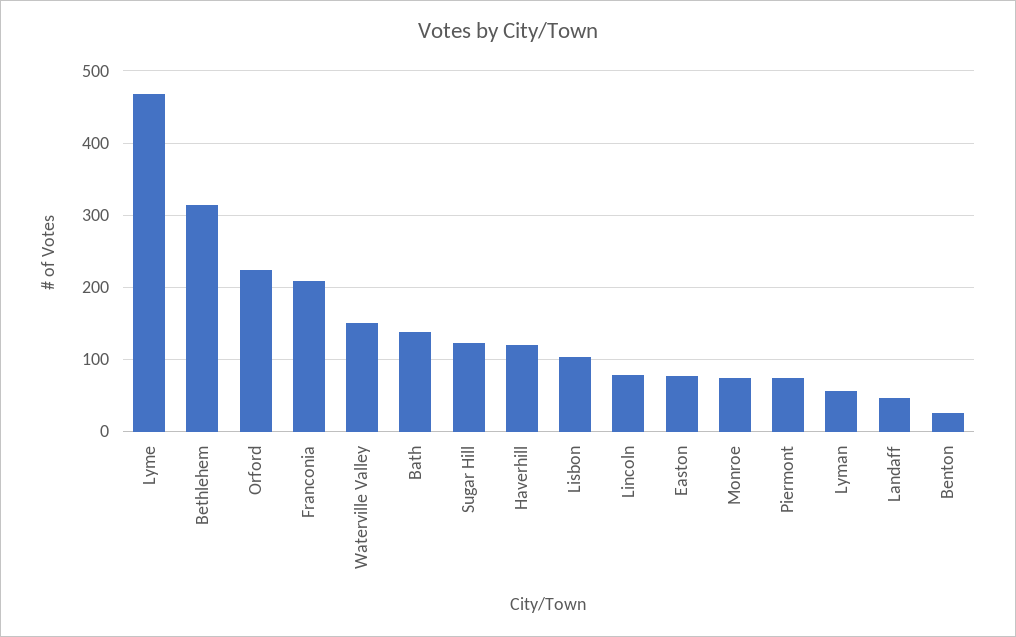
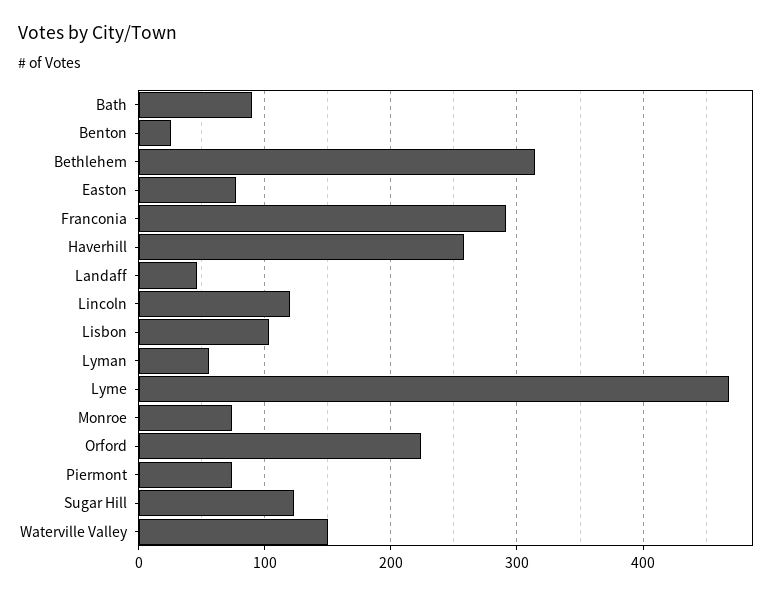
Franconia: 210 -> 290
Bath: 140 -> 90
Haverhill: 120 -> 260
Lincoln: 80 -> 120

